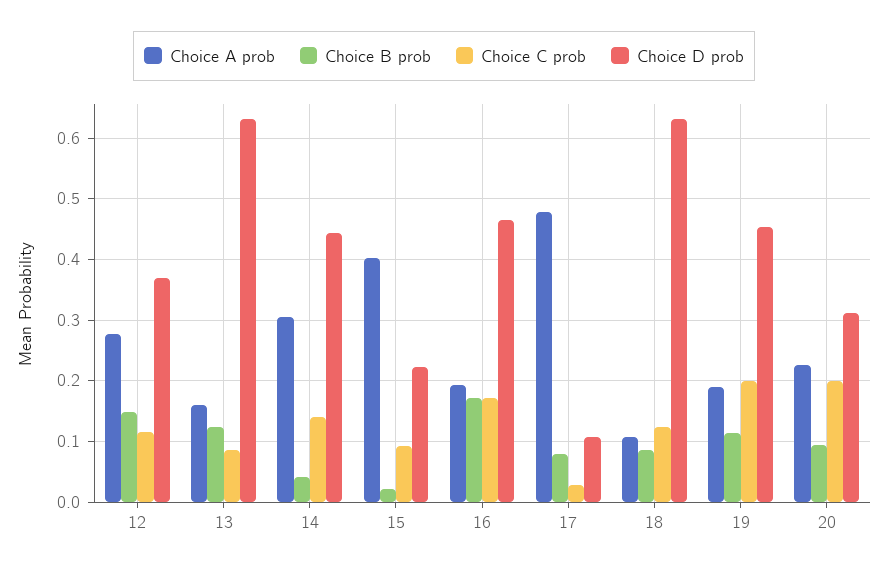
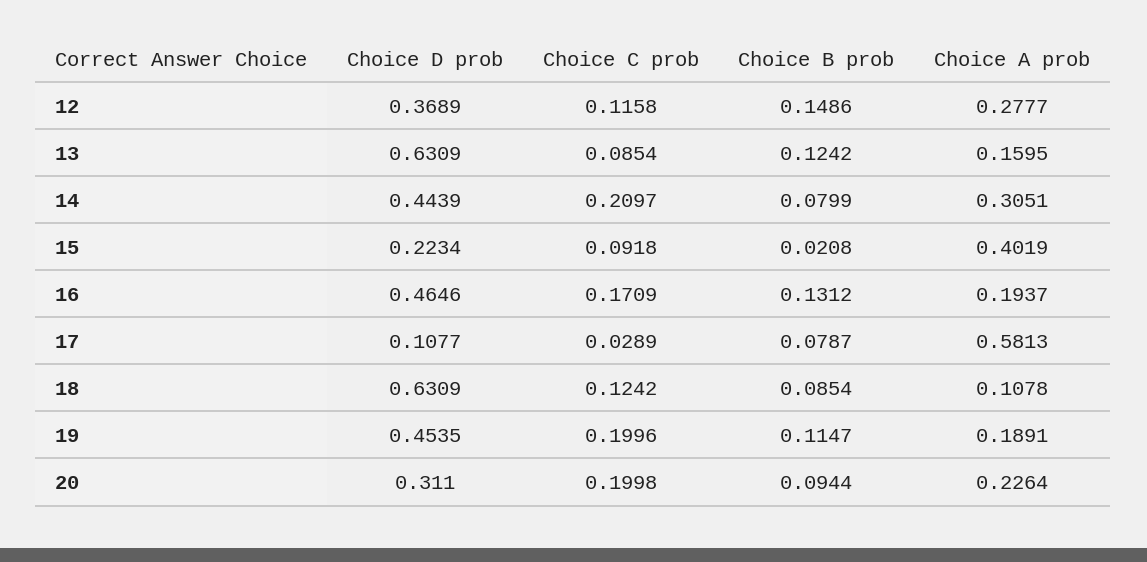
Choice B prob, 14: 0.04 -> 0.0799
Choice C prob, 14: 0.14 -> 0.2097
Choice B prob, 16: 0.17 -> 0.1312
Choice A prob, 17: 0.48 -> 0.5813

